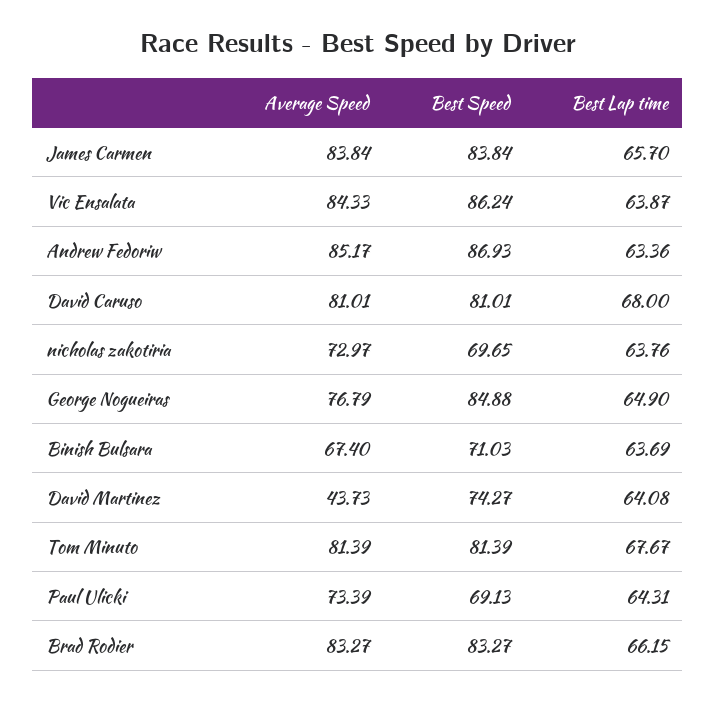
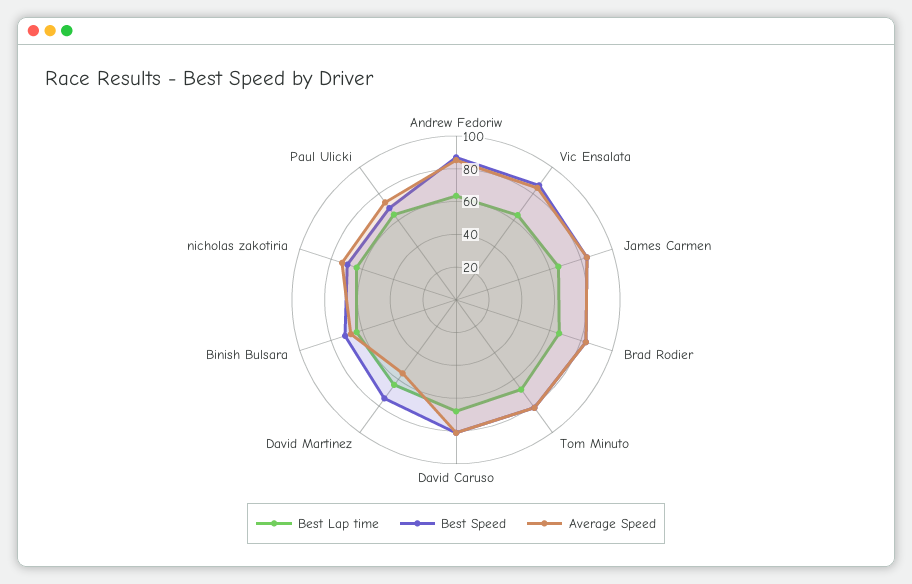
Average Speed, George Nogueiras: 76.79 -> none
Best Speed, George Nogueiras: 84.88 -> none
Best Lap time, George Nogueiras: 64.9 -> none
Average Speed, David Martinez: 43.73 -> 55

